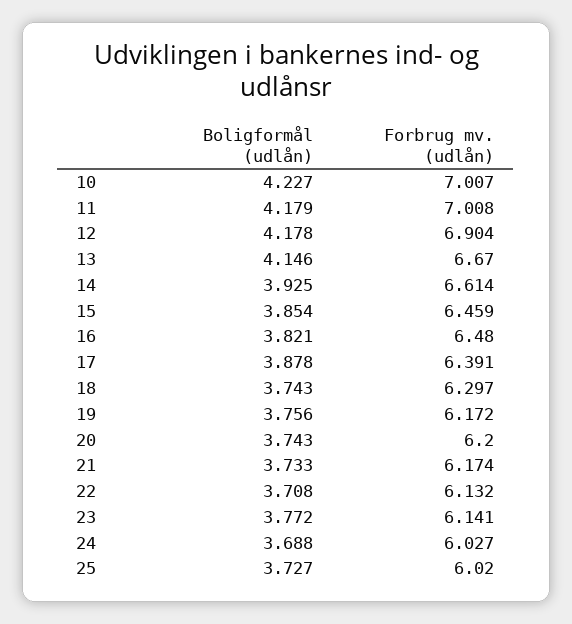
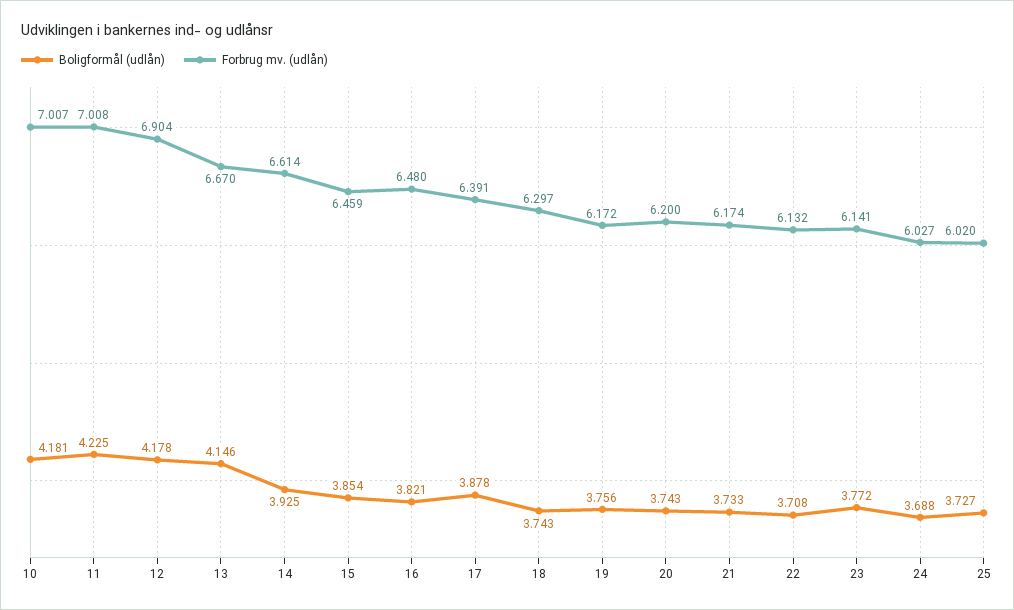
Boligformål (udlån), 10: 4.227 -> 4.181
Boligformål (udlån), 11: 4.179 -> 4.225

